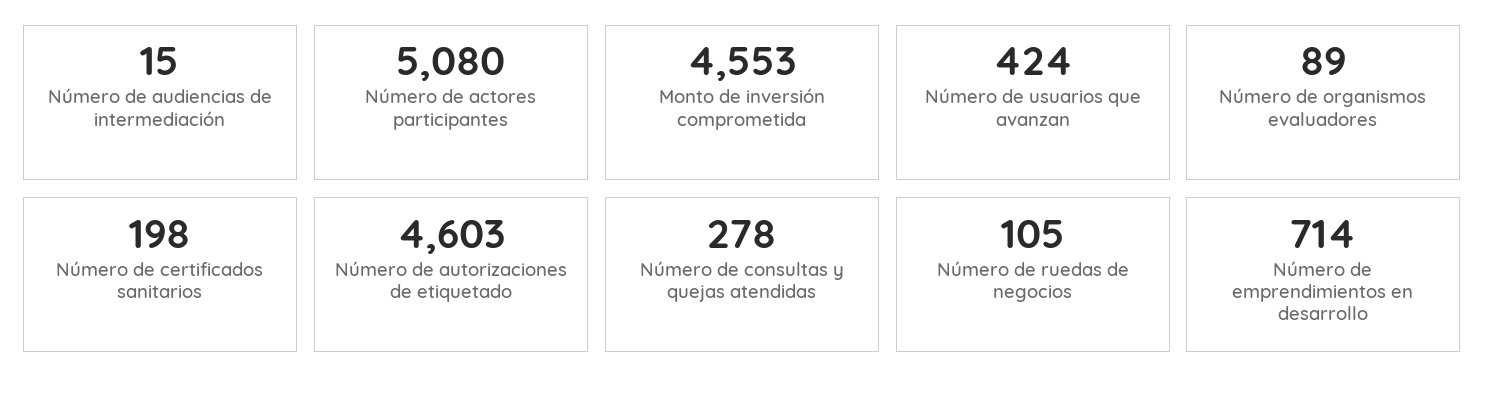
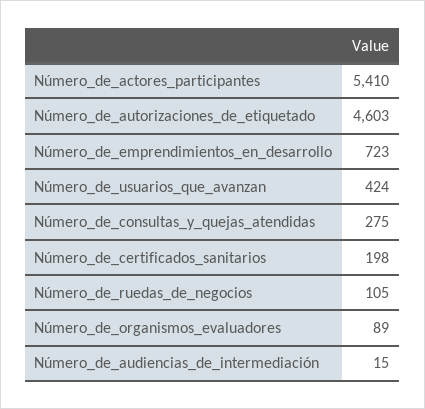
Número de actores participantes: 5080 -> 5410
Monto de inversión comprometida: 4553 -> none
Número de consultas y quejas atendidas: 278 -> 275
Número de emprendimientos en desarrollo: 714 -> 723

